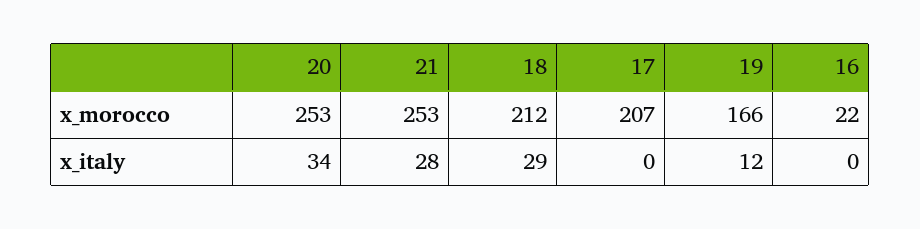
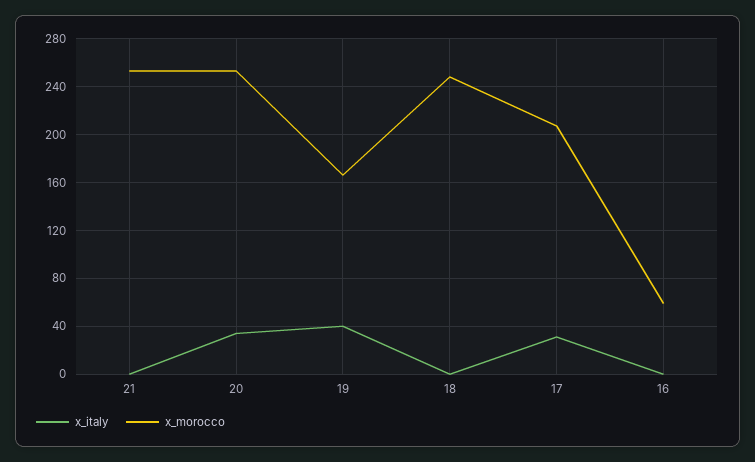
x_morocco, 18: 212 -> 250
x_morocco, 16: 22 -> 60
x_italy, 21: 28 -> 0
x_italy, 18: 29 -> 0
x_italy, 17: 0 -> 30
x_italy, 19: 12 -> 40

